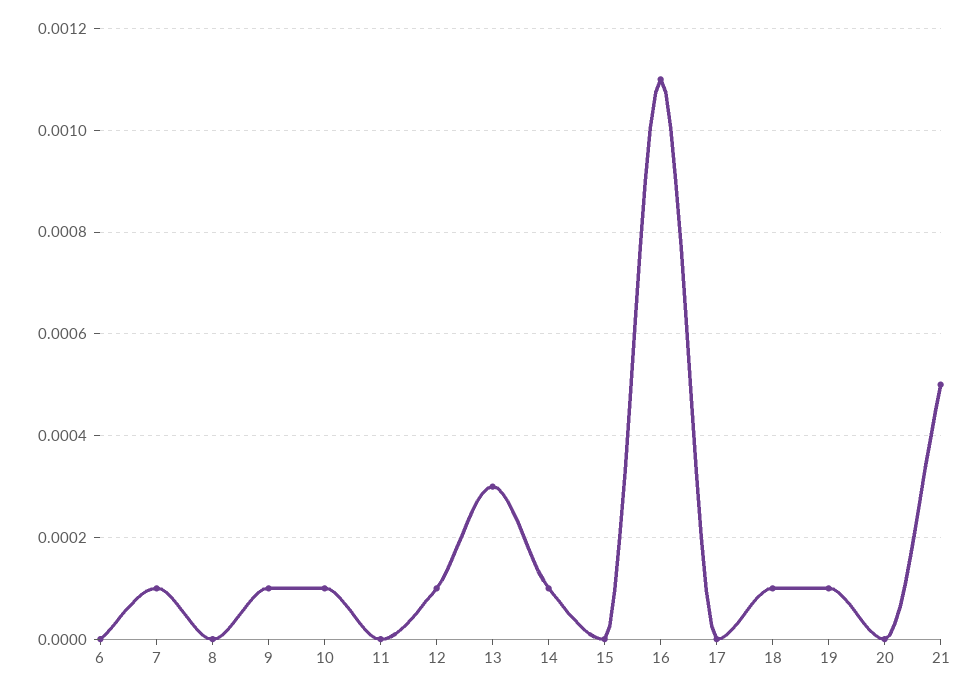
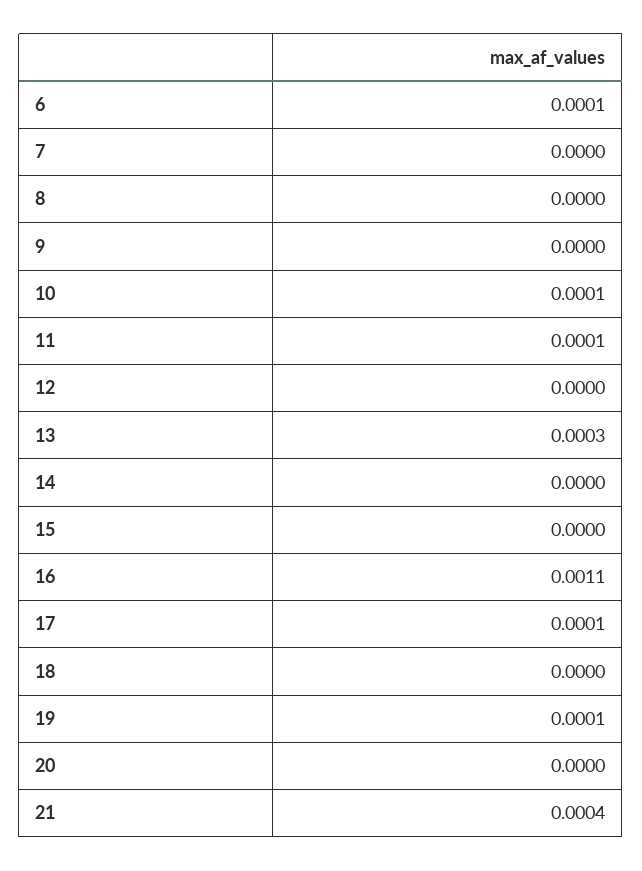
6: 0 -> 0.0001
7: 0.0001 -> 0
9: 0.0001 -> 0
11: 0 -> 0.0001
12: 0.0001 -> 0
14: 0.0001 -> 0
17: 0 -> 0.0001
18: 0.0001 -> 0
21: 0.0005 -> 0.0004

